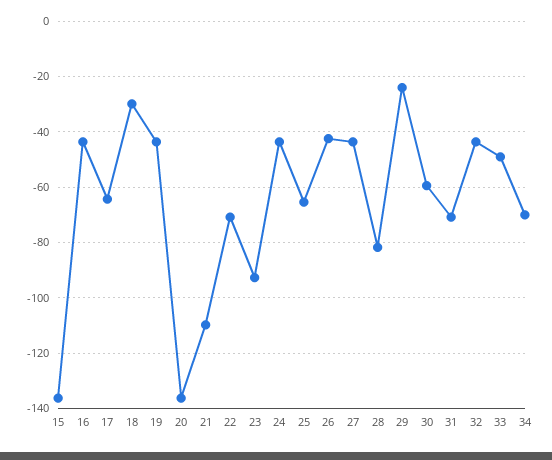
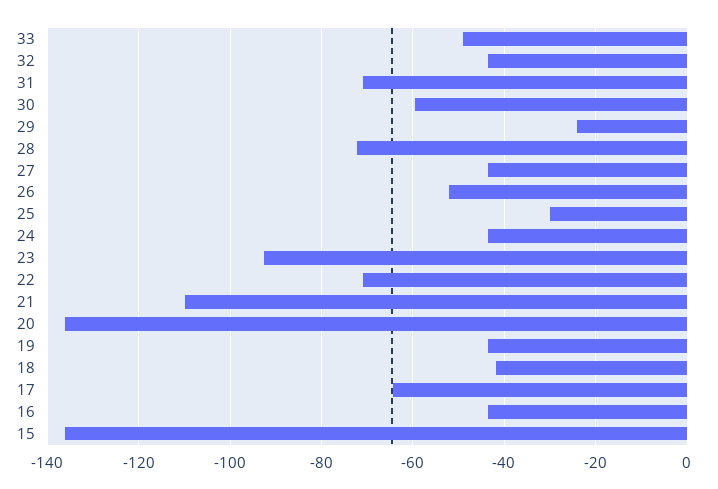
18: -30 -> -42
25: -65 -> -30
26: -42.5 -> -52
28: -82.5 -> -72
34: -70 -> none

